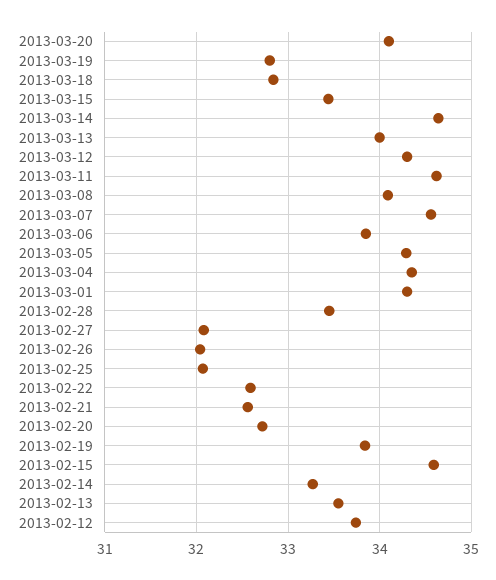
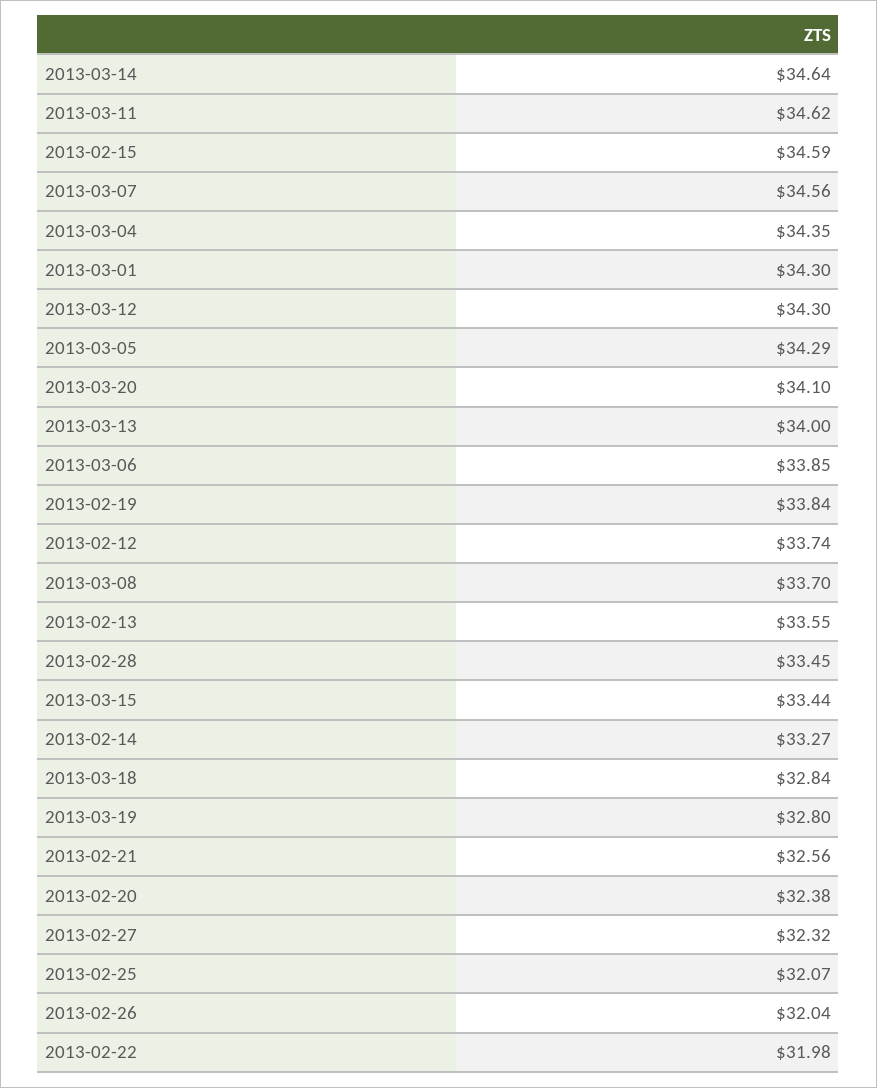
2013-03-08: 34.1 -> 33.7
2013-02-27: 32.1 -> 32.32
2013-02-22: 32.6 -> 31.98
2013-02-20: 32.7 -> 32.38

